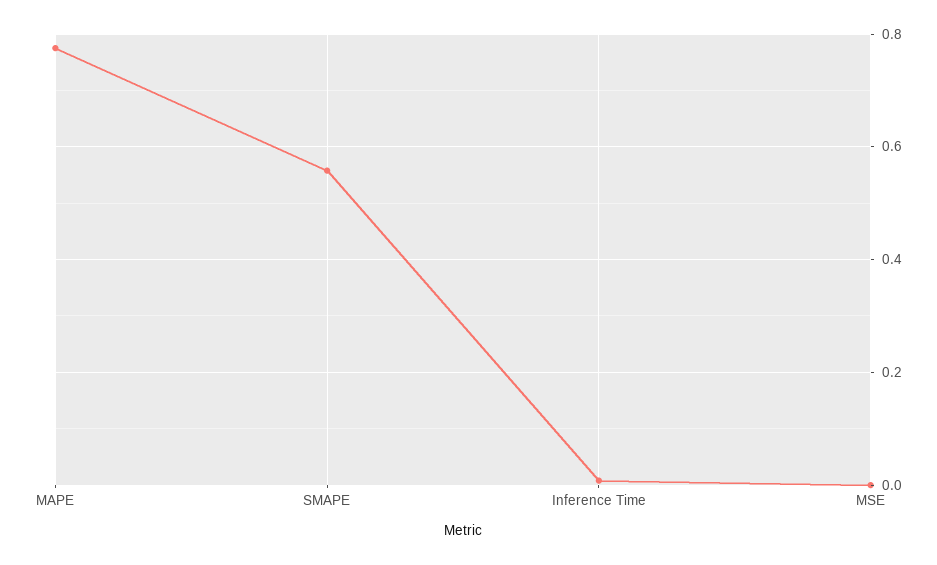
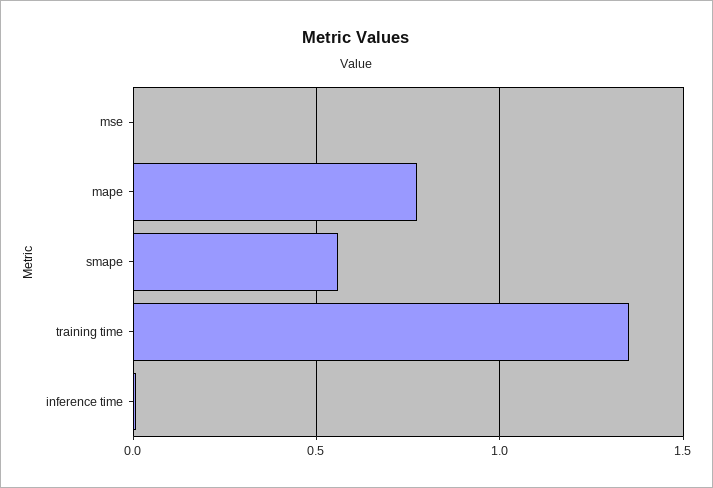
training time: none -> 1.35

